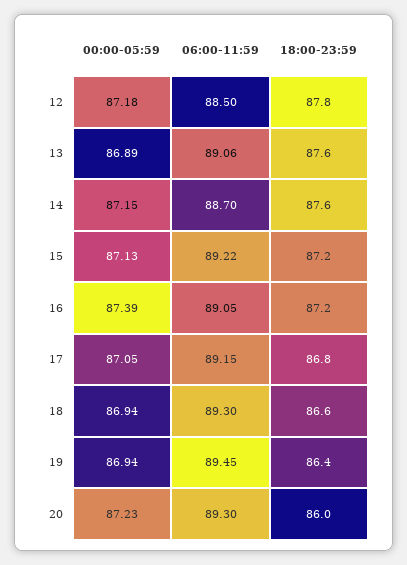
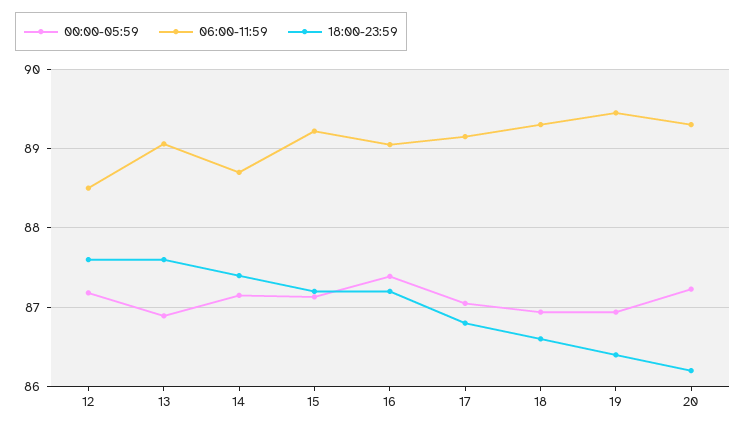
18:00-23:59, 12: 87.8 -> 87.6
18:00-23:59, 14: 87.6 -> 87.4
18:00-23:59, 20: 86 -> 86.2

